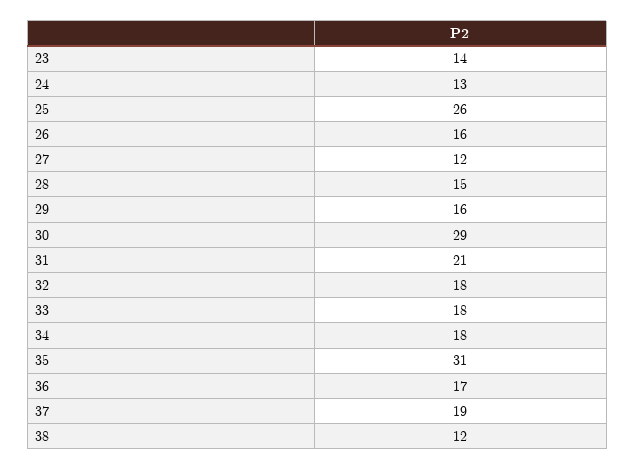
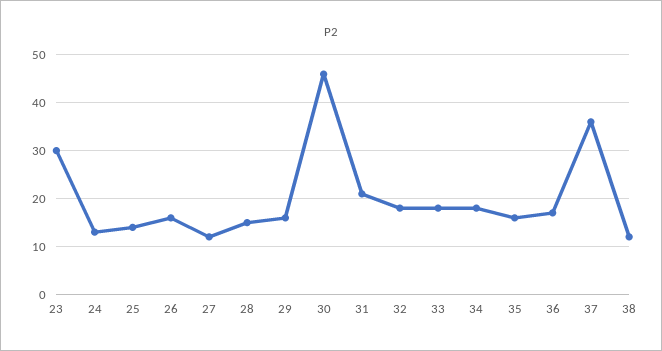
23: 14 -> 30
25: 26 -> 15
30: 29 -> 45
35: 31 -> 15
37: 19 -> 35

